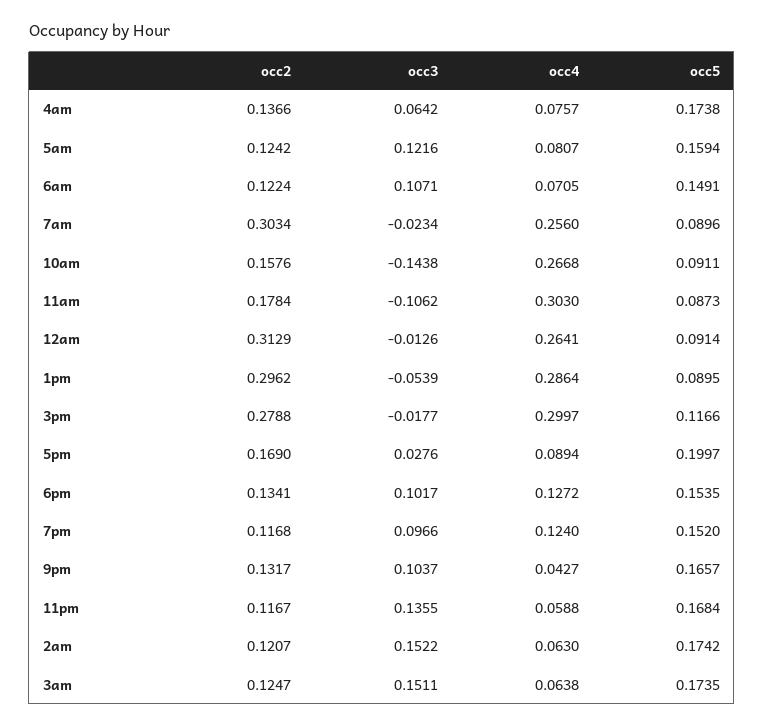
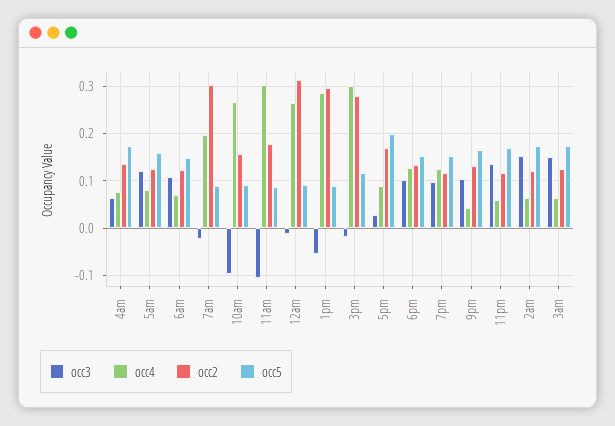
occ4, 7am: 0.256 -> 0.2
occ3, 10am: -0.1438 -> -0.1

